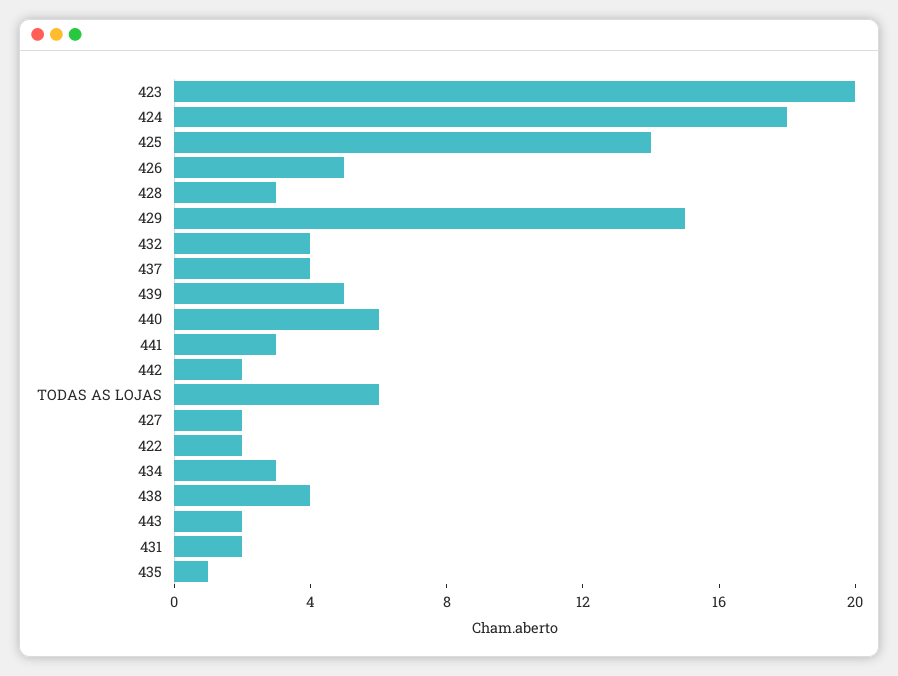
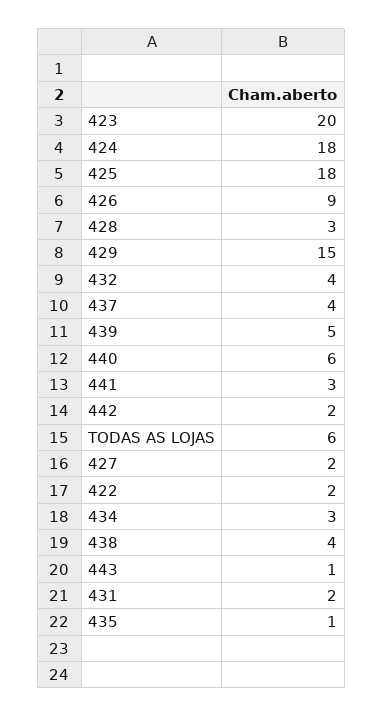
425: 14 -> 18
426: 5 -> 9
443: 2 -> 1

